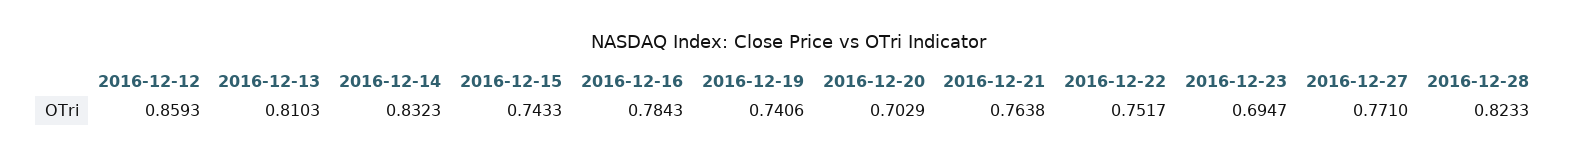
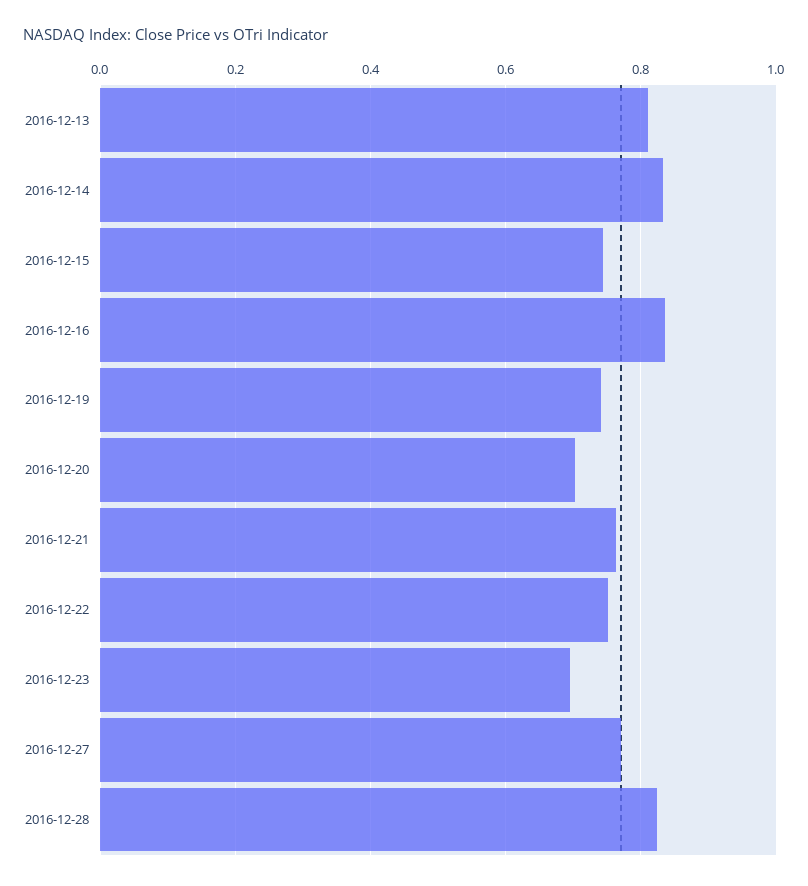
2016-12-12: 0.8593 -> none
2016-12-16: 0.7843 -> 0.84

